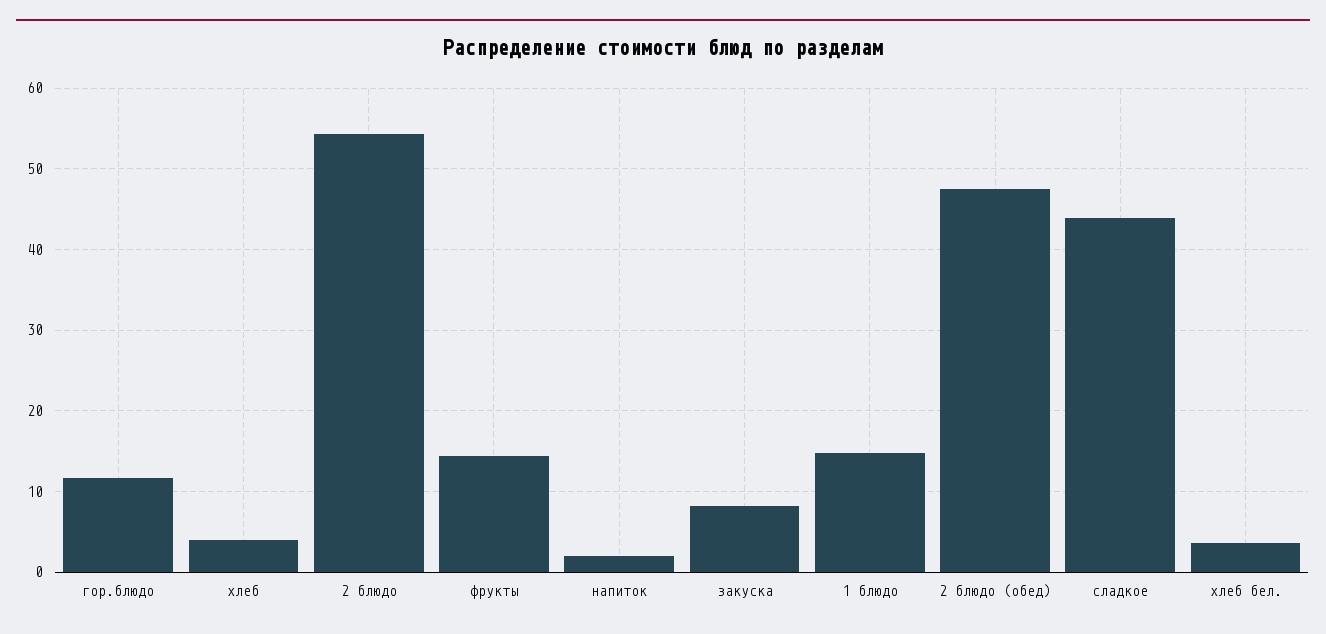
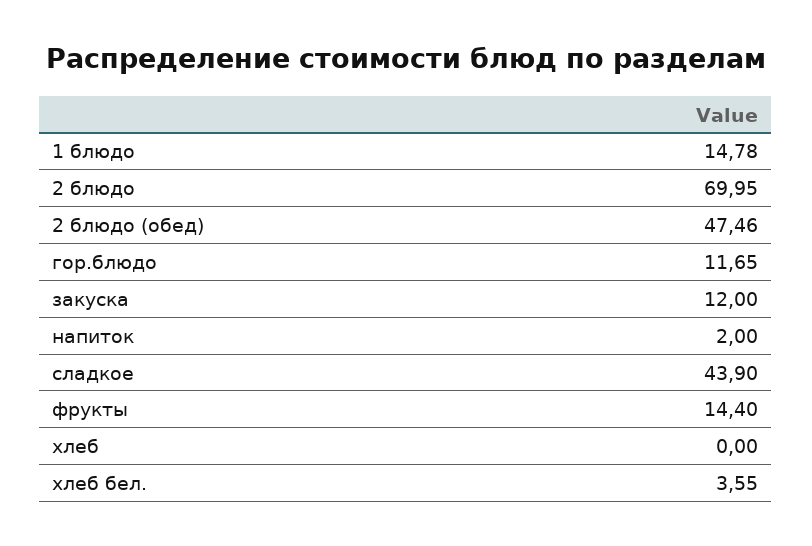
хлеб: 4 -> 0
2 блюдо: 54 -> 69.95
закуска: 8 -> 12

